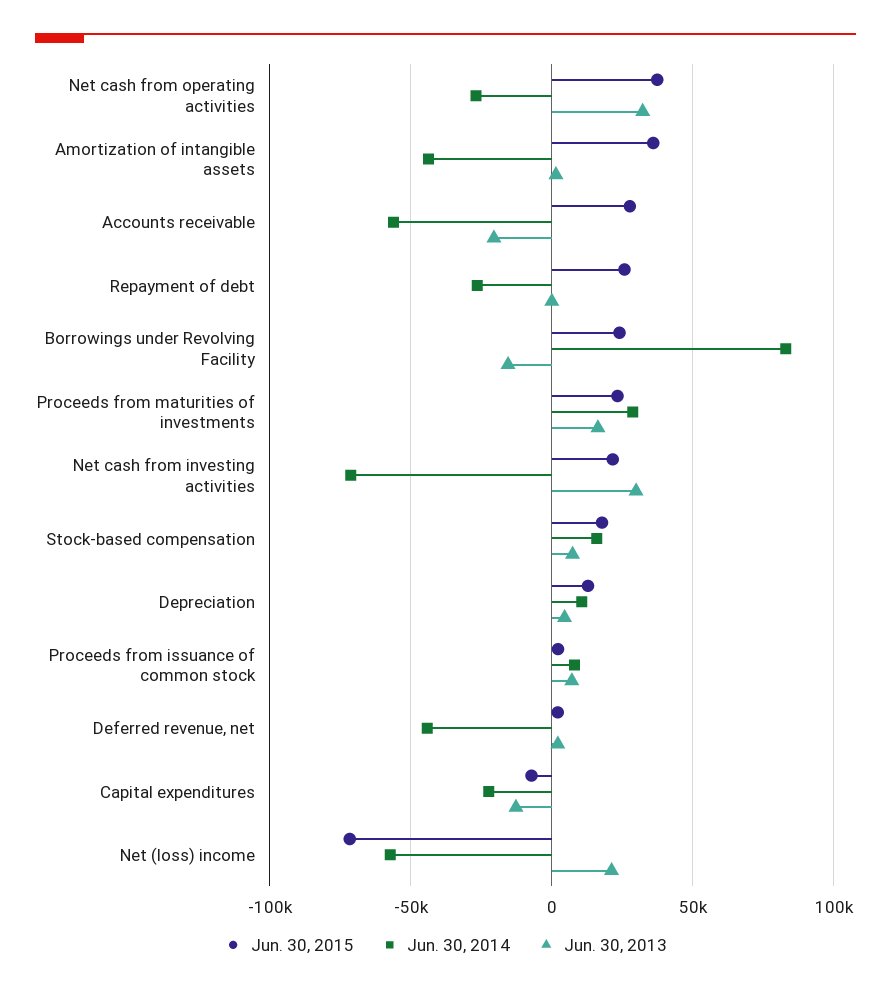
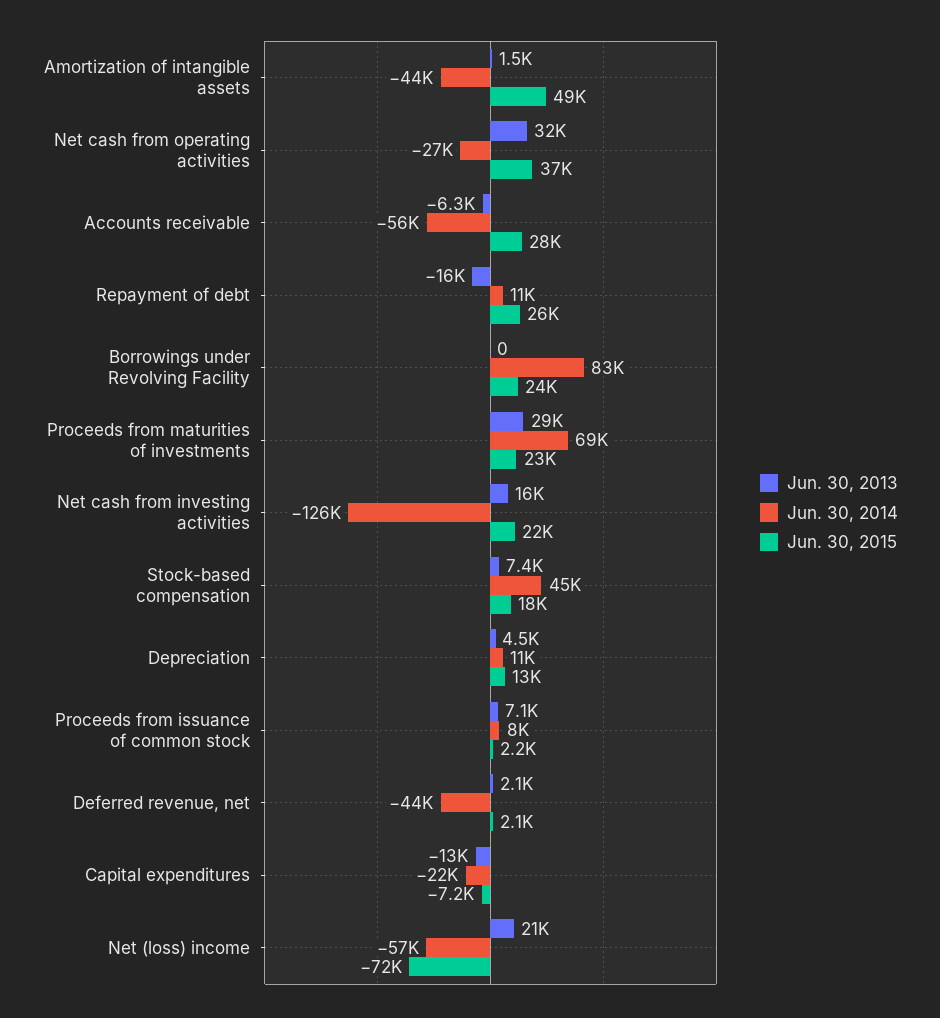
Jun. 30, 2015, Amortization of intangible assets: 35000 -> 49000
Jun. 30, 2013, Accounts receivable: -20000 -> -6300
Jun. 30, 2014, Repayment of debt: -25000 -> 11000
Jun. 30, 2013, Repayment of debt: 0 -> -16000
Jun. 30, 2013, Borrowings under Revolving Facility: -15000 -> 0
Jun. 30, 2014, Proceeds from maturities of investments: 30000 -> 69000
Jun. 30, 2013, Proceeds from maturities of investments: 15000 -> 29000
Jun. 30, 2014, Net cash from investing activities: -70000 -> -126000
Jun. 30, 2013, Net cash from investing activities: 30000 -> 16000
Jun. 30, 2014, Stock-based compensation: 15000 -> 45000

